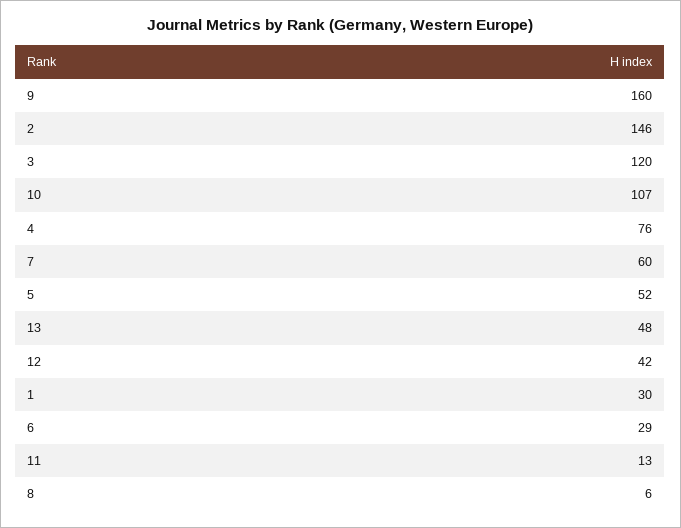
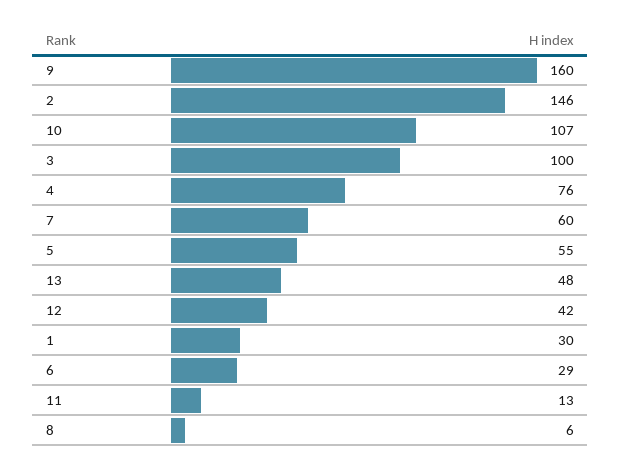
3: 120 -> 100
5: 52 -> 55

